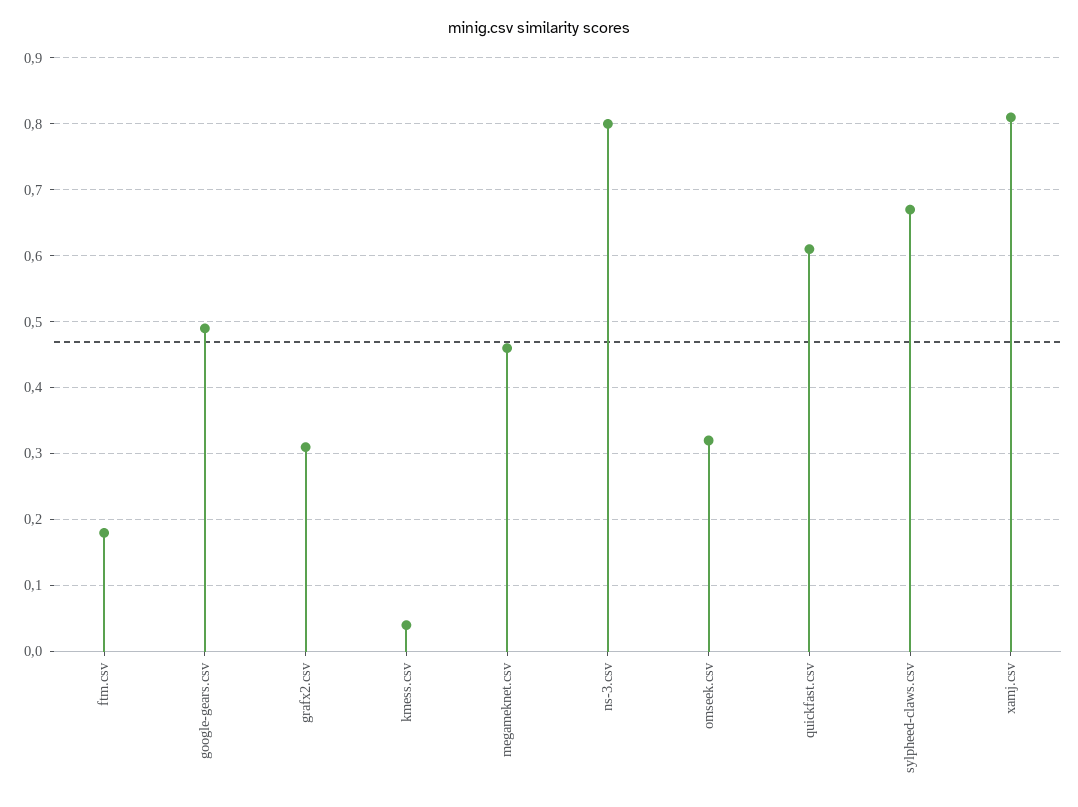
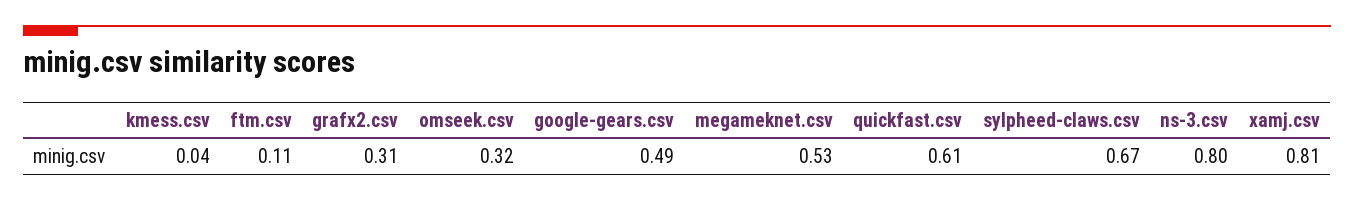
ftm.csv: 0.18 -> 0.11
megameknet.csv: 0.46 -> 0.53

